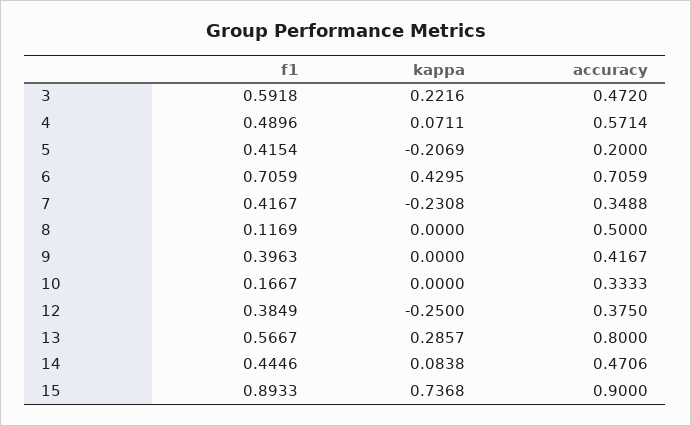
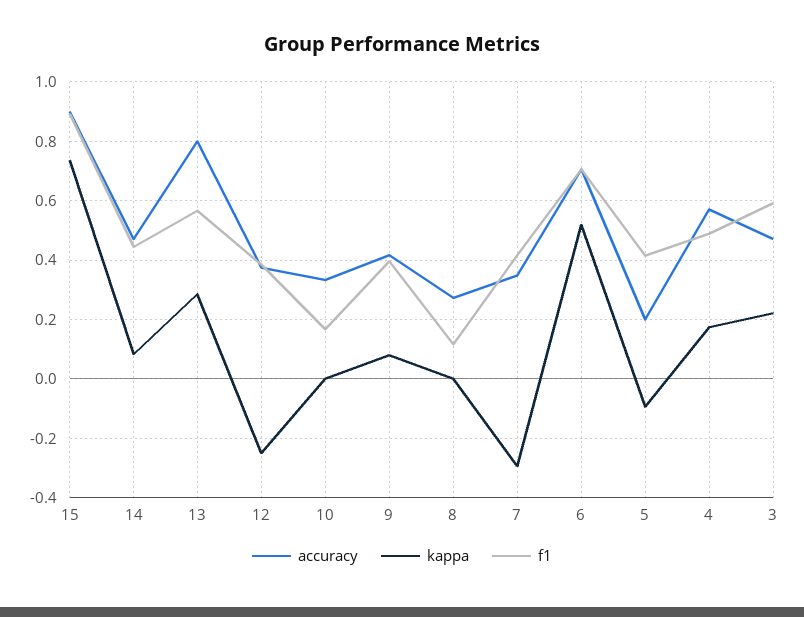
kappa, 4: 0.0711 -> 0.175
kappa, 5: -0.2069 -> -0.1
kappa, 6: 0.4295 -> 0.525
kappa, 7: -0.2308 -> -0.3
accuracy, 8: 0.5 -> 0.275
kappa, 9: 0 -> 0.075

